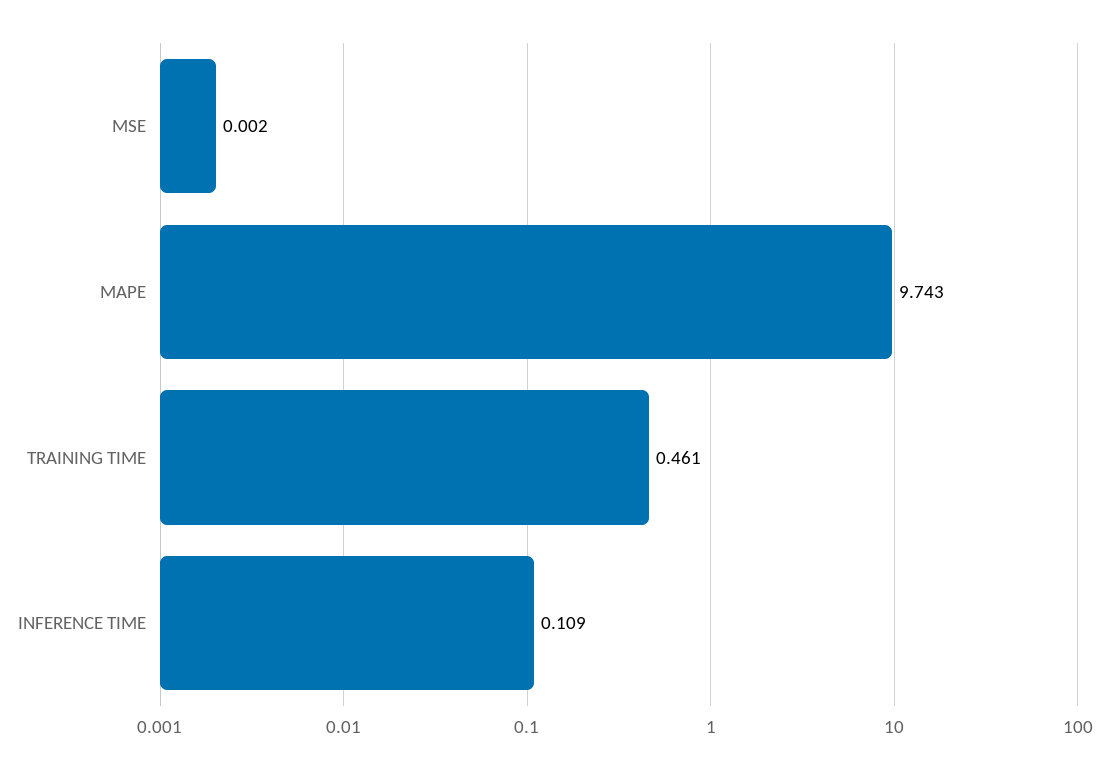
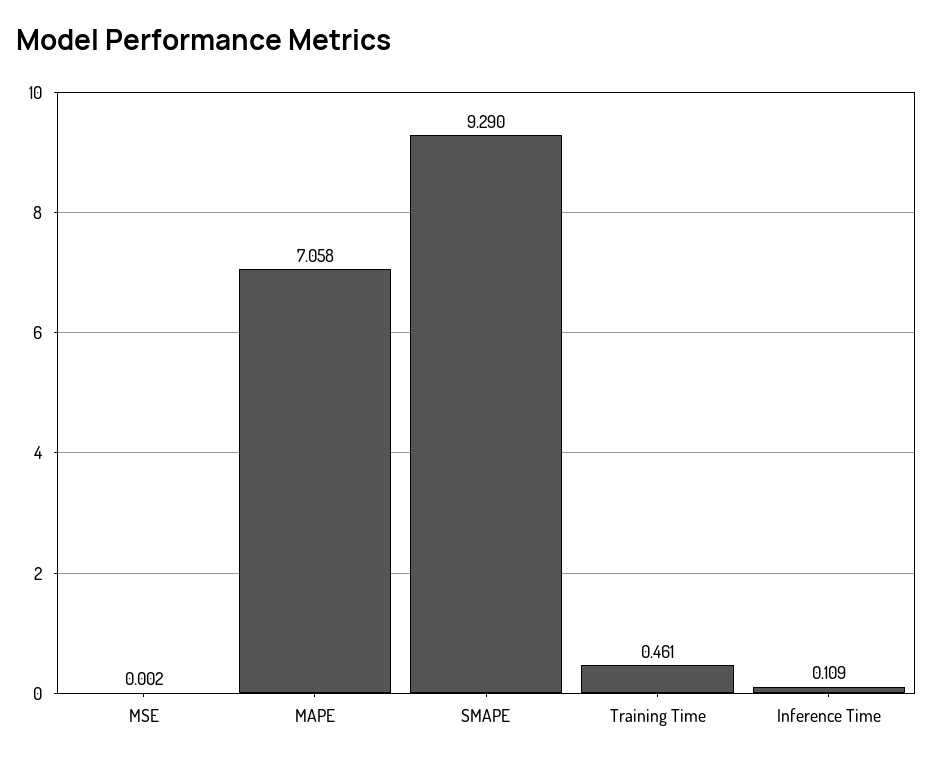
MAPE: 9.743 -> 7.058
SMAPE: none -> 9.29

